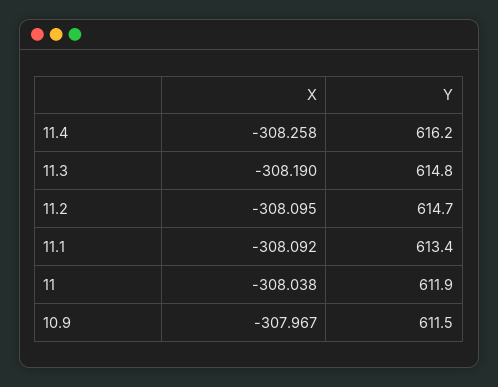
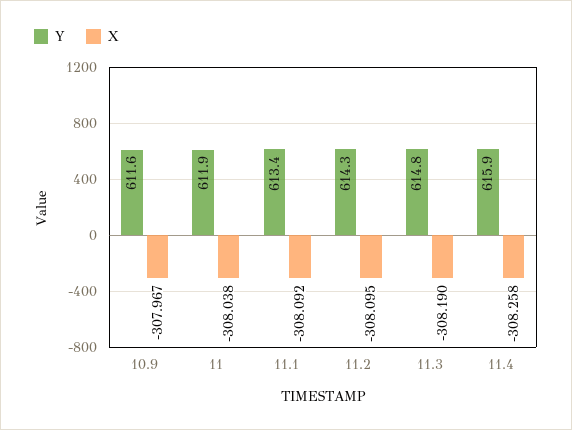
Y, 11.4: 616.2 -> 615.9
Y, 11.2: 614.7 -> 614.3
Y, 10.9: 611.5 -> 611.6

